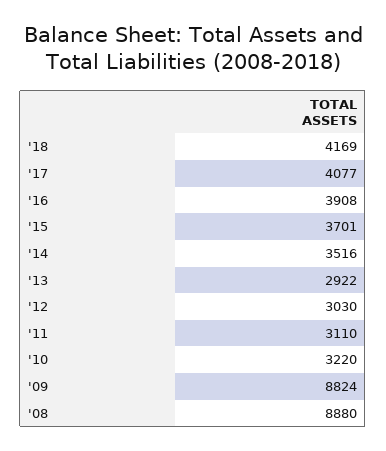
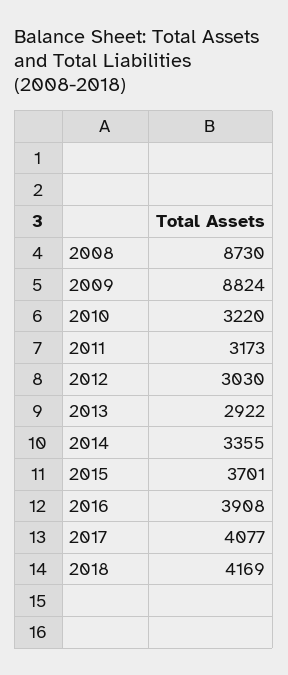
'14: 3516 -> 3355
'11: 3110 -> 3173
'08: 8880 -> 8730

